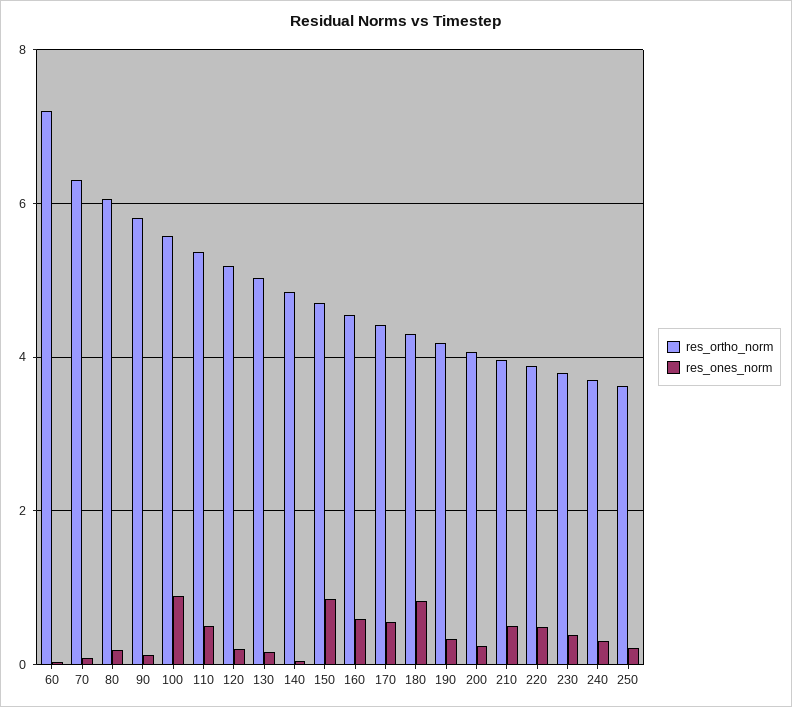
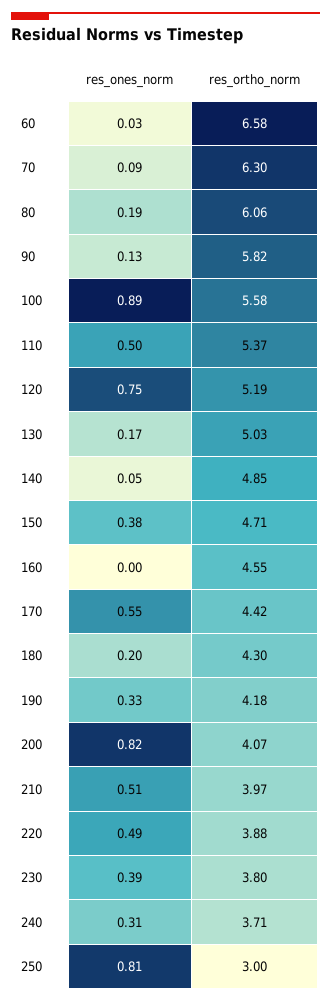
res_ortho_norm, 60: 7.2 -> 6.58
res_ones_norm, 120: 0.2 -> 0.75
res_ones_norm, 150: 0.8 -> 0.38
res_ones_norm, 160: 0.6 -> 0
res_ones_norm, 180: 0.8 -> 0.2
res_ones_norm, 200: 0.2 -> 0.82
res_ortho_norm, 250: 3.6 -> 3
res_ones_norm, 250: 0.2 -> 0.81

